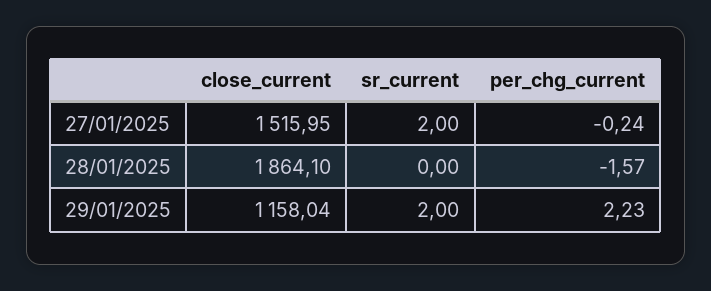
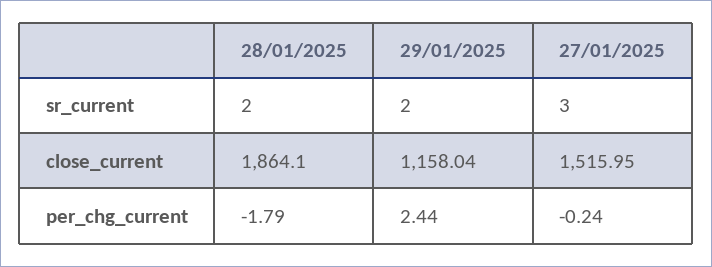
sr_current, 27/01/2025: 2 -> 3
sr_current, 28/01/2025: 0 -> 2
per_chg_current, 28/01/2025: -1.57 -> -1.79
per_chg_current, 29/01/2025: 2.23 -> 2.44

